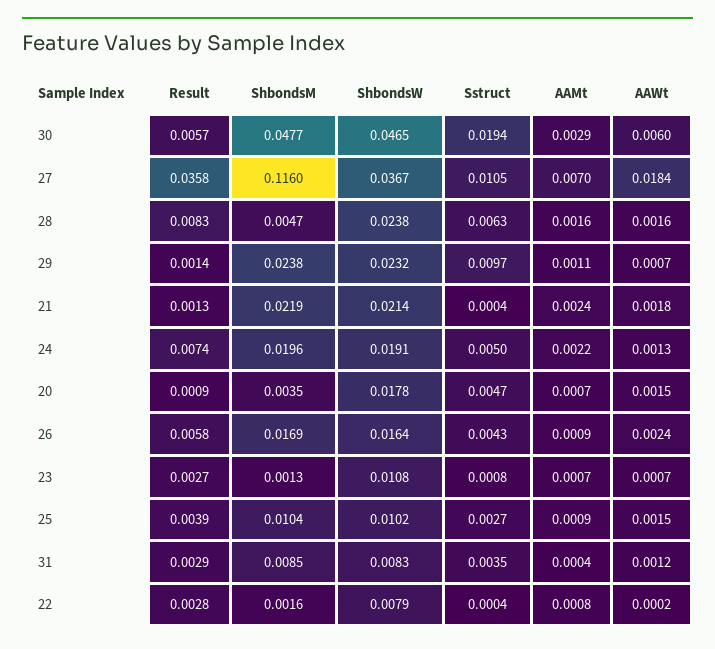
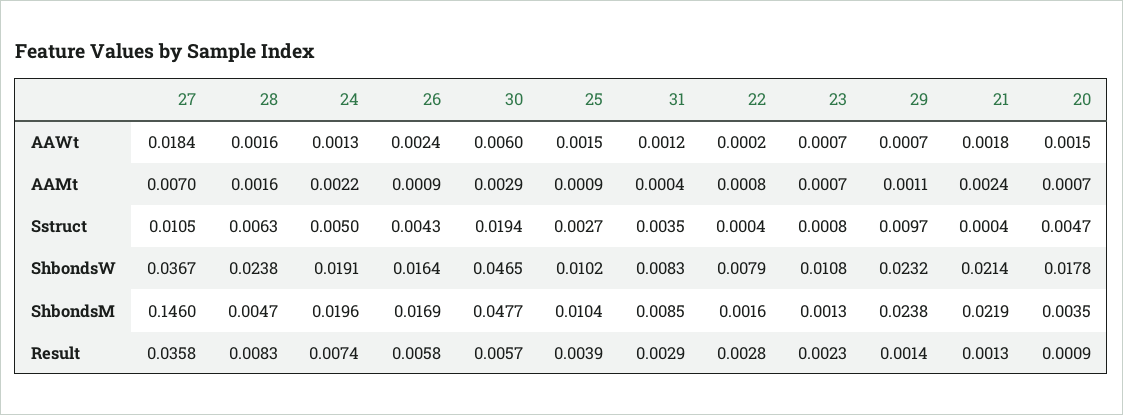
ShbondsM, 27: 0.116 -> 0.146
Result, 23: 0.0027 -> 0.0023

